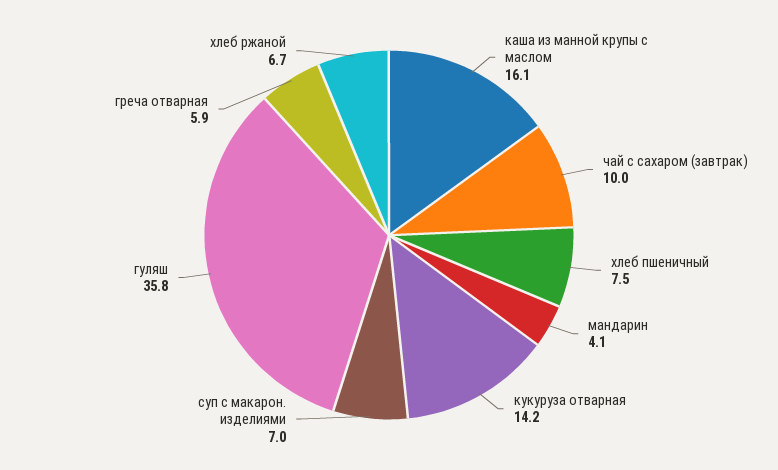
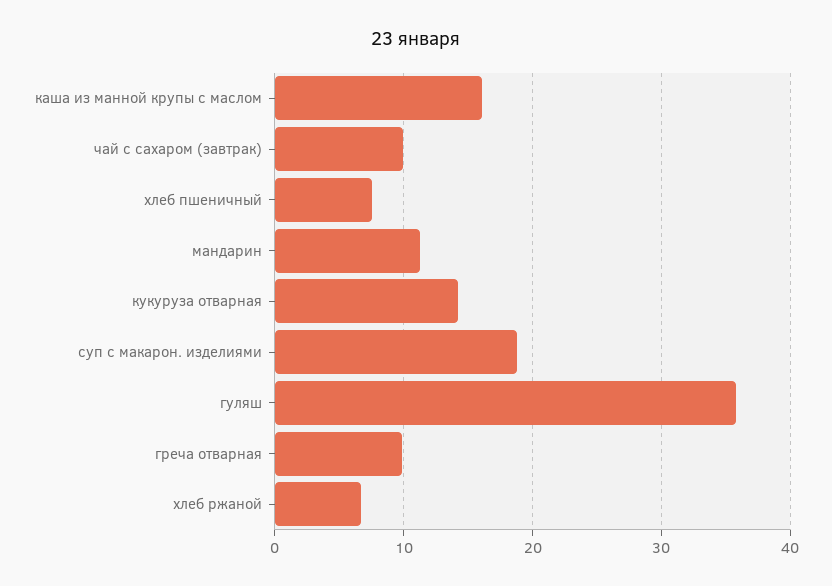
мандарин: 4.1 -> 11
суп с макарон. изделиями: 7 -> 19
греча отварная: 5.9 -> 10

